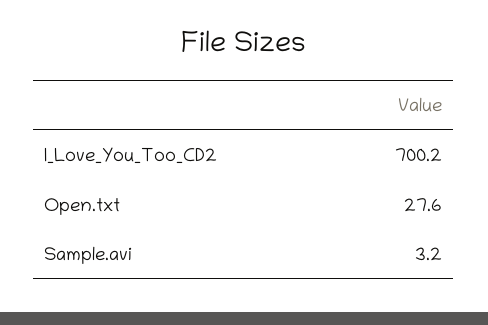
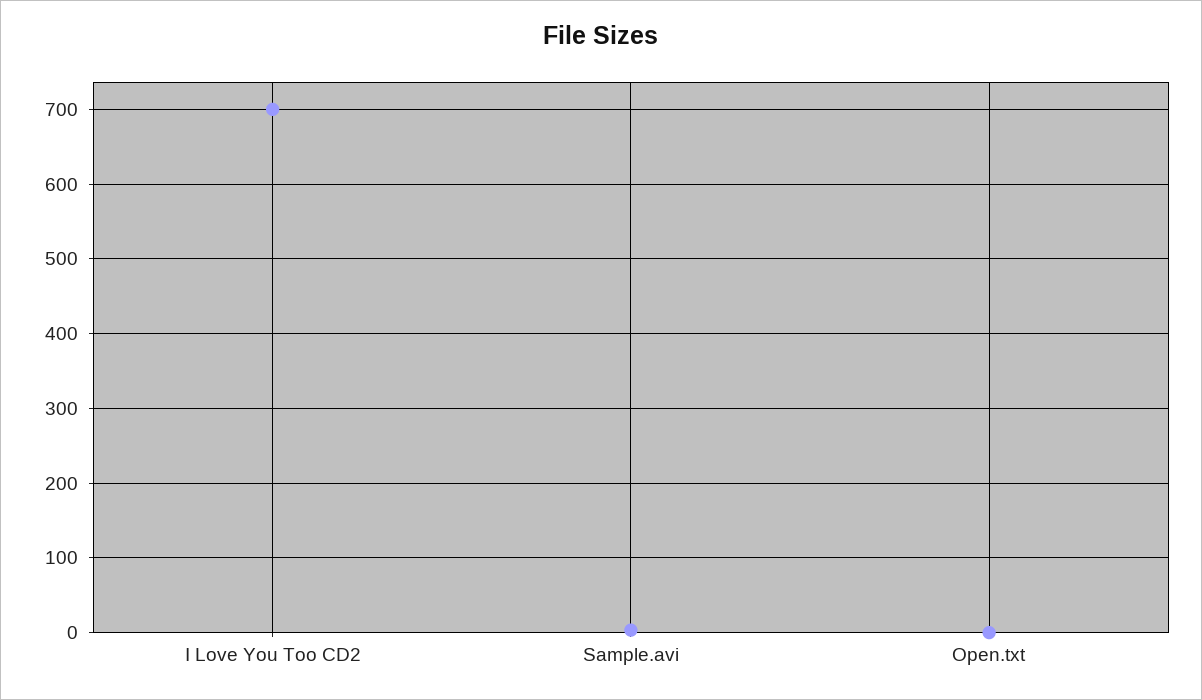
Open.txt: 27.6 -> 0

